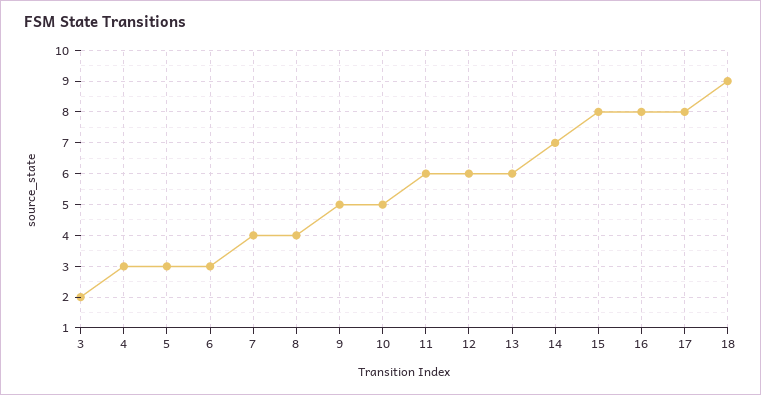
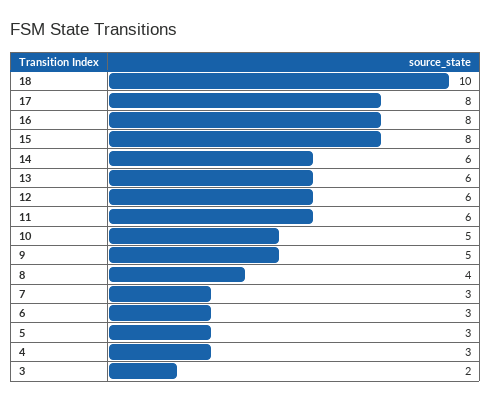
7: 4 -> 3
14: 7 -> 6
18: 9 -> 10

